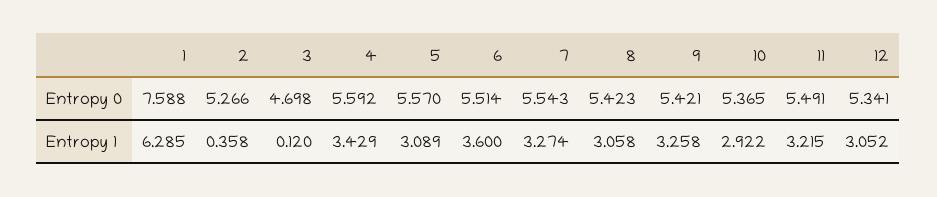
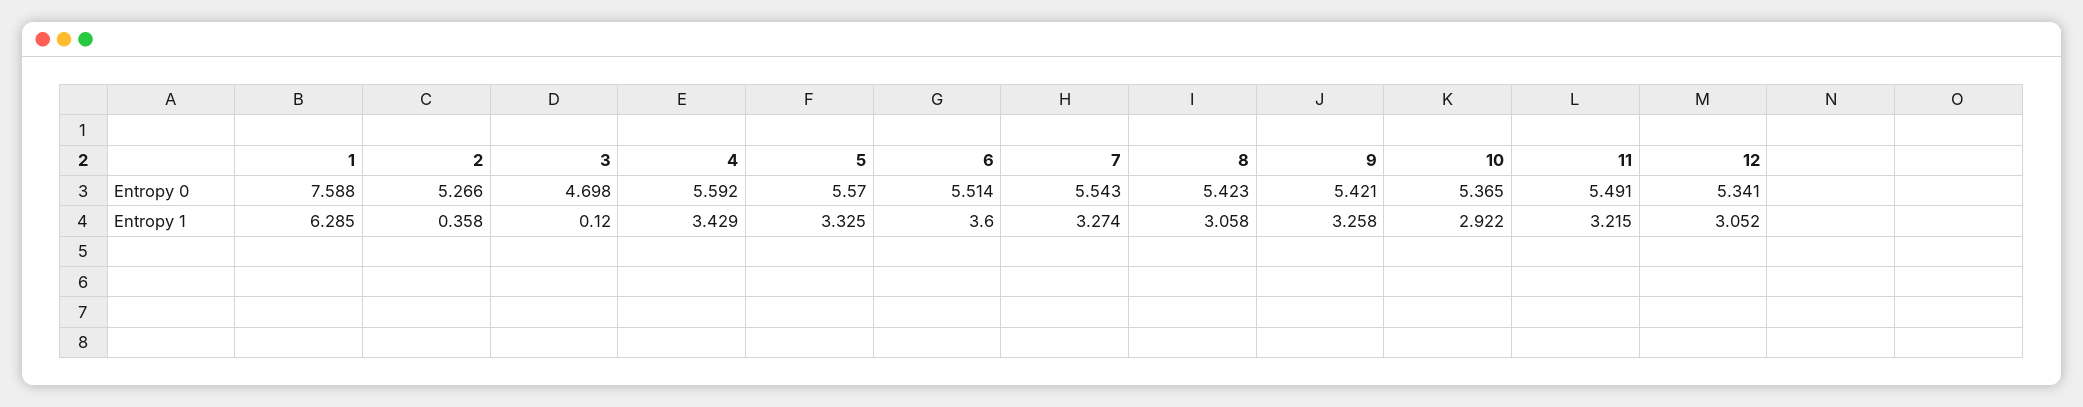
5, Entropy 1: 3.089 -> 3.325

